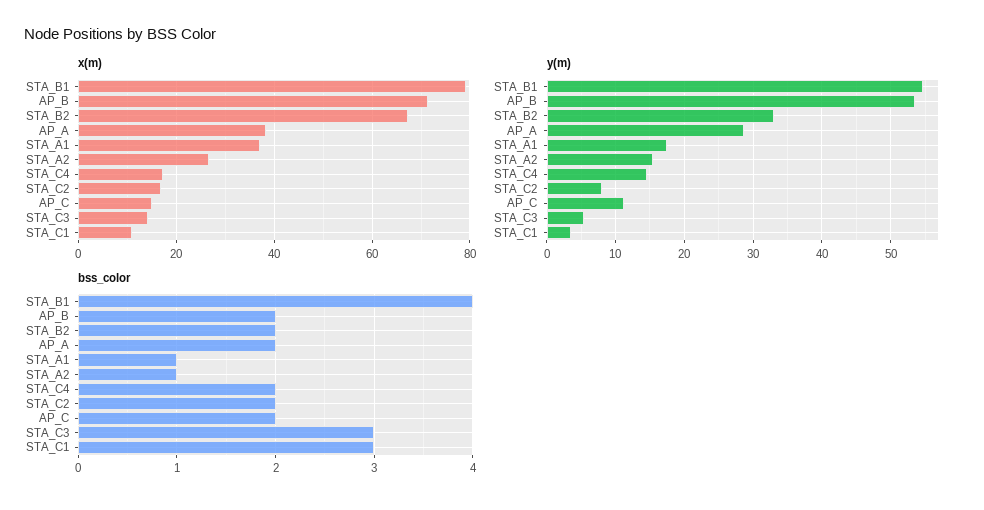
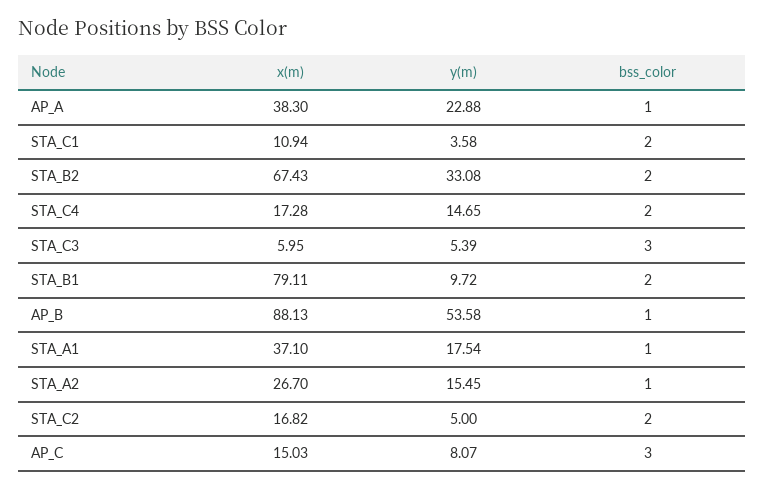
x(m), AP_B: 72 -> 88.13
x(m), STA_C3: 14 -> 5.95
y(m), STA_B1: 55 -> 9.72
y(m), AP_A: 29 -> 22.88
y(m), STA_C2: 8 -> 5
y(m), AP_C: 11 -> 8.07
bss_color, STA_B1: 4 -> 2
bss_color, AP_B: 2 -> 1
bss_color, AP_A: 2 -> 1
bss_color, AP_C: 2 -> 3
bss_color, STA_C1: 3 -> 2

